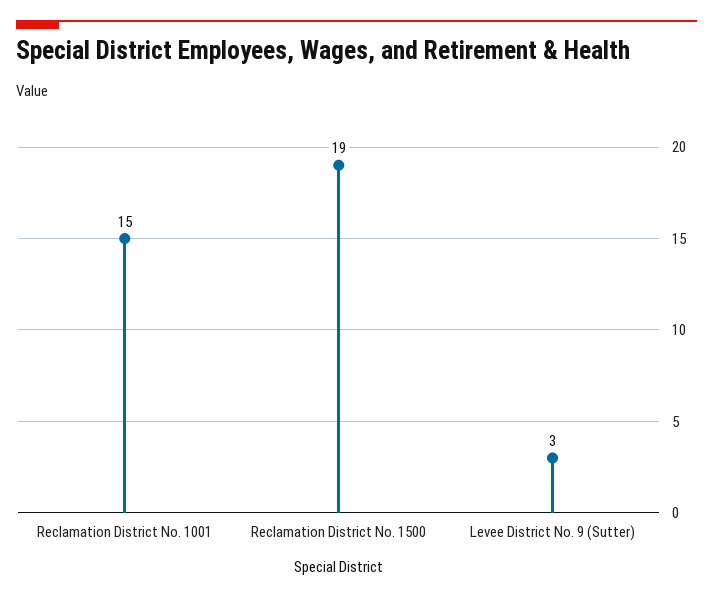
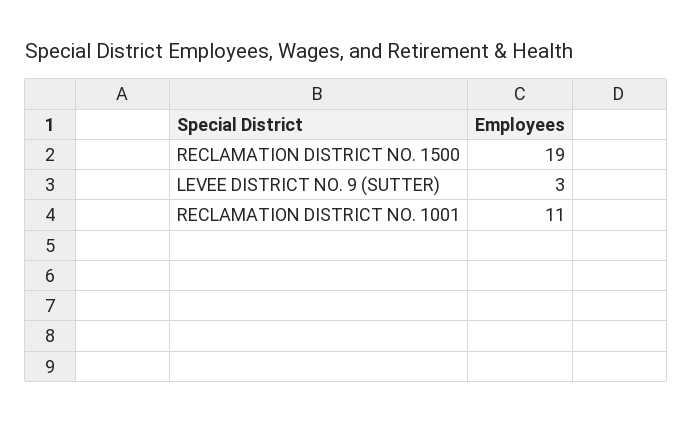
Reclamation District No. 1001: 15 -> 11

